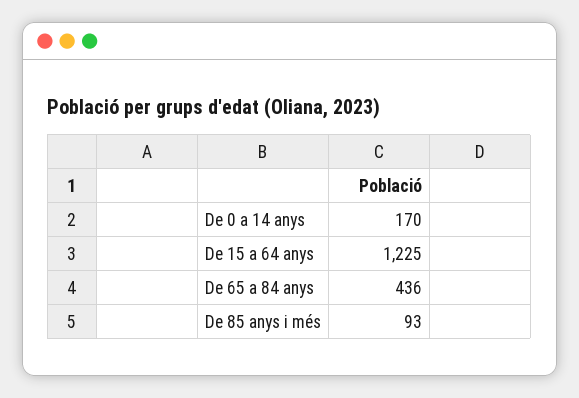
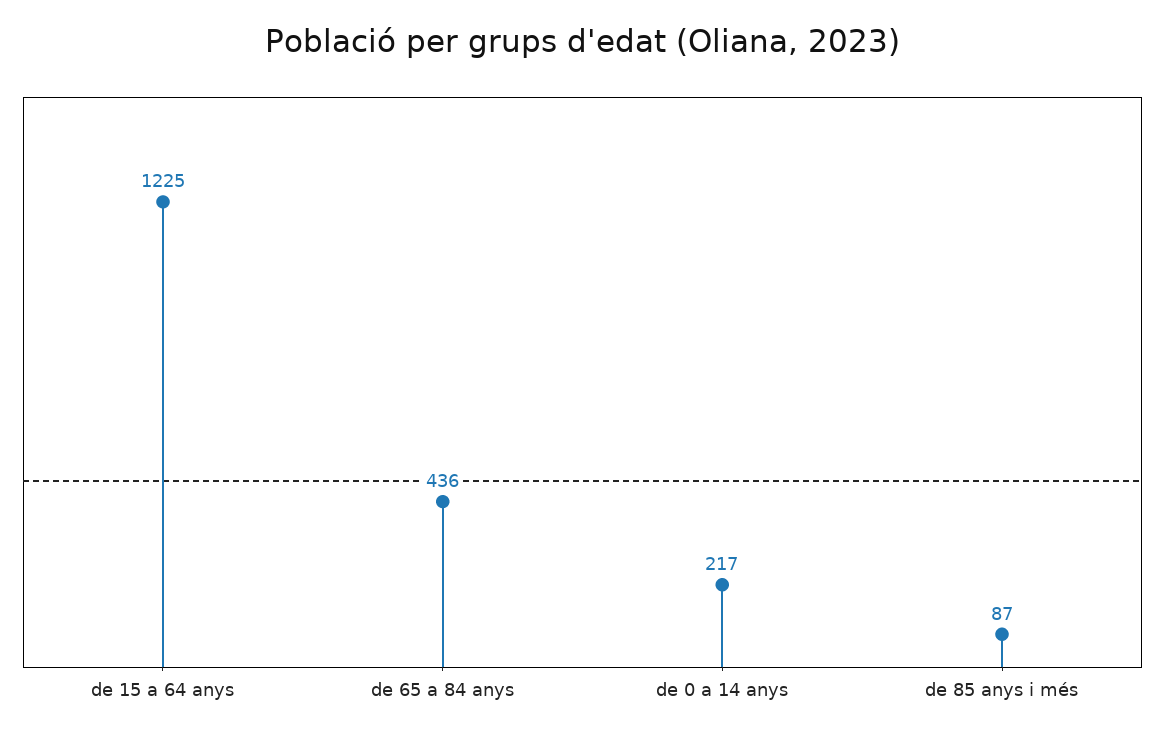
De 0 a 14 anys: 170 -> 217
De 85 anys i més: 93 -> 87

